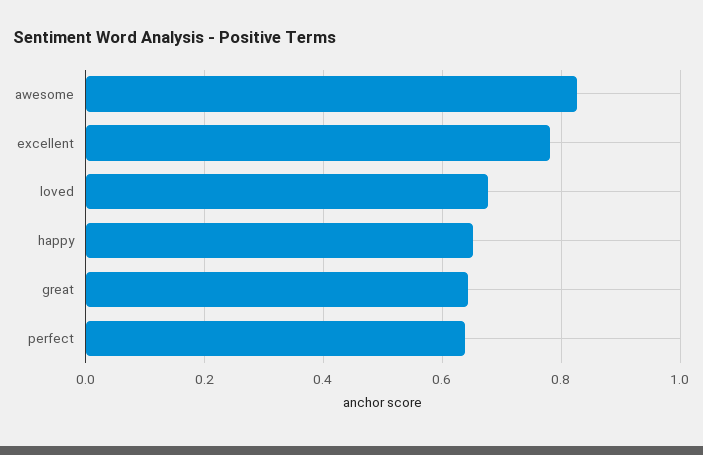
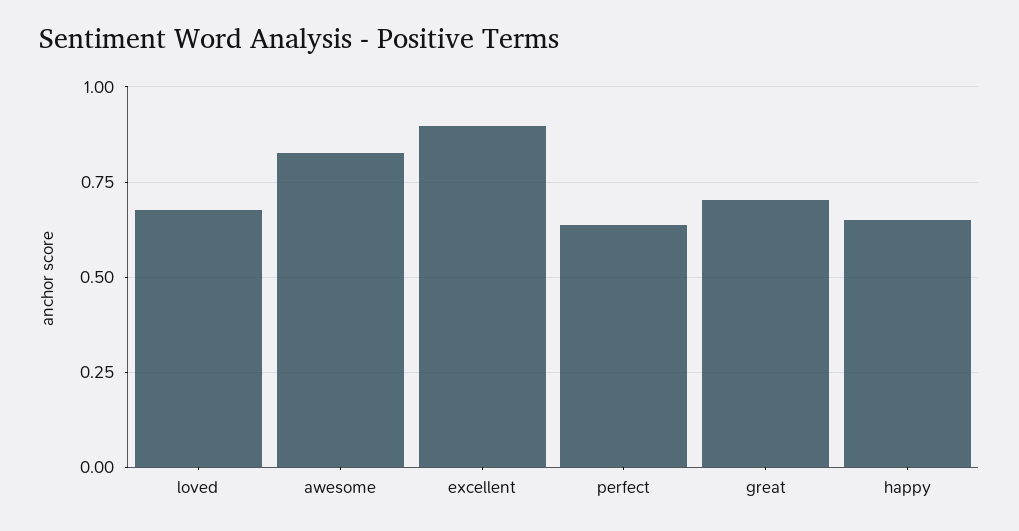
excellent: 0.78 -> 0.9
great: 0.64 -> 0.7

